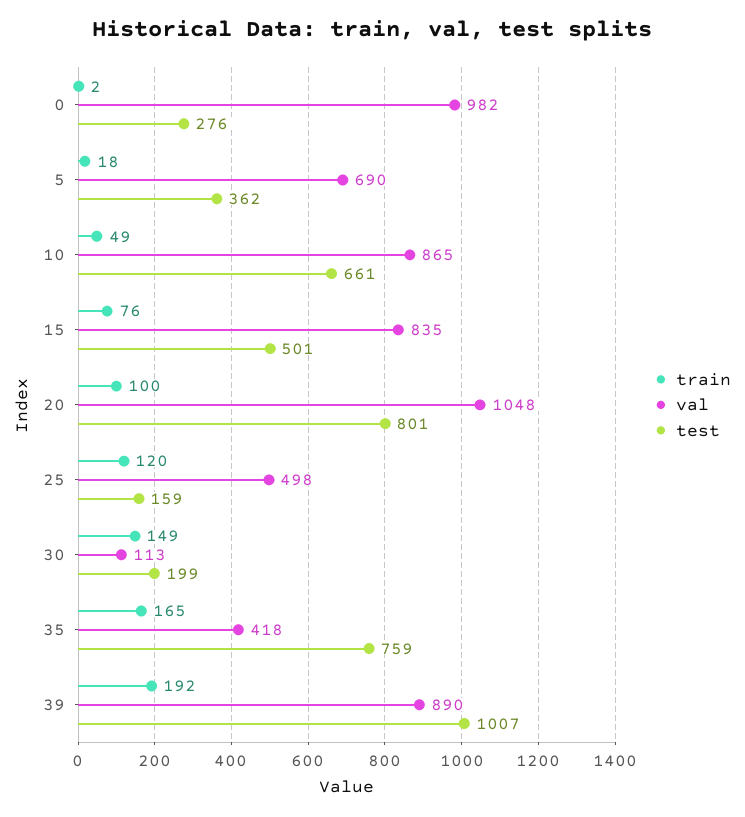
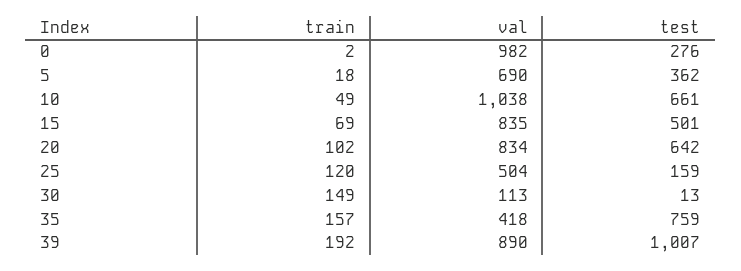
val, 10: 865 -> 1038
train, 15: 76 -> 69
train, 20: 100 -> 102
val, 20: 1048 -> 834
test, 20: 801 -> 642
val, 25: 498 -> 504
test, 30: 199 -> 13
train, 35: 165 -> 157

